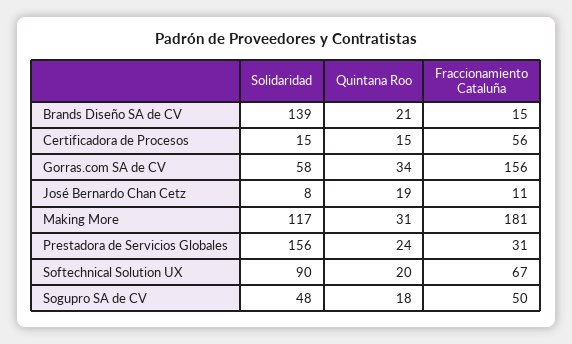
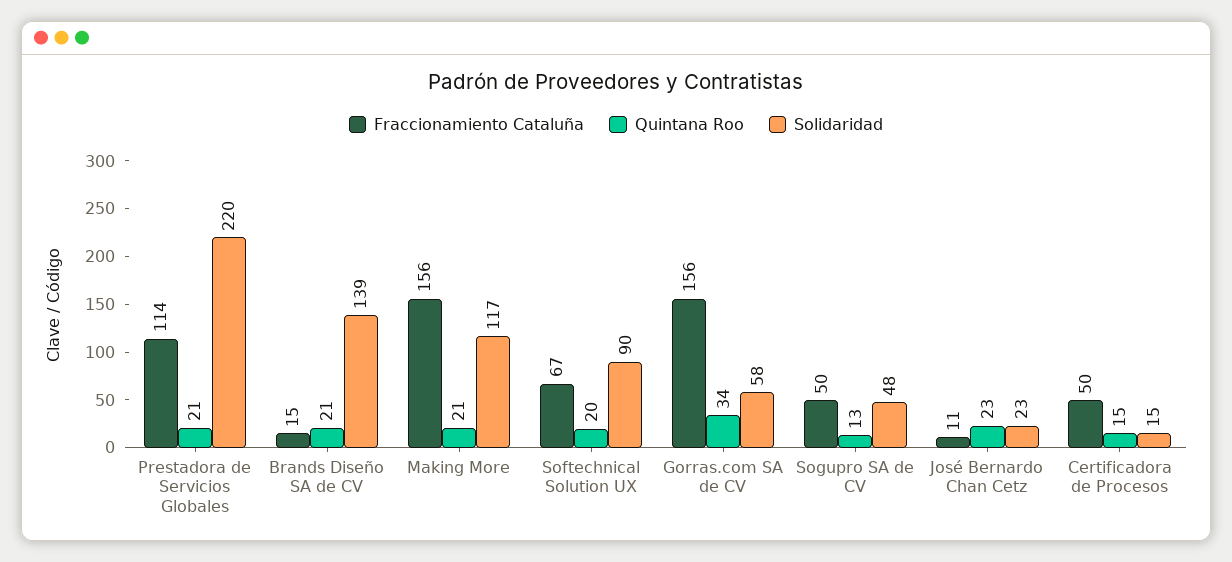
Fraccionamiento Cataluña, Certificadora de Procesos: 56 -> 50
Solidaridad, José Bernardo Chan Cetz: 8 -> 23
Quintana Roo, José Bernardo Chan Cetz: 19 -> 23
Quintana Roo, Making More: 31 -> 21
Fraccionamiento Cataluña, Making More: 181 -> 156
Solidaridad, Prestadora de Servicios Globales: 156 -> 220
Quintana Roo, Prestadora de Servicios Globales: 24 -> 21
Fraccionamiento Cataluña, Prestadora de Servicios Globales: 31 -> 114
Quintana Roo, Sogupro SA de CV: 18 -> 13

